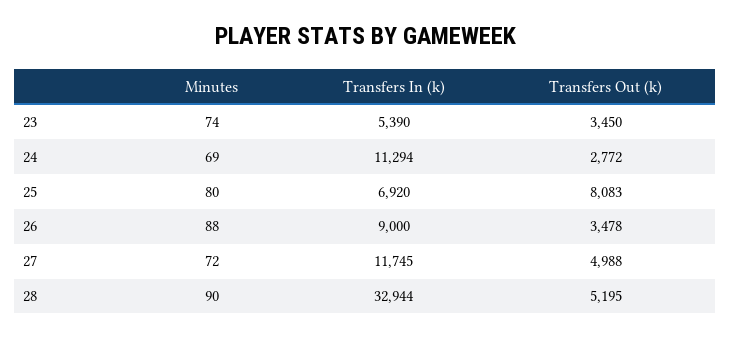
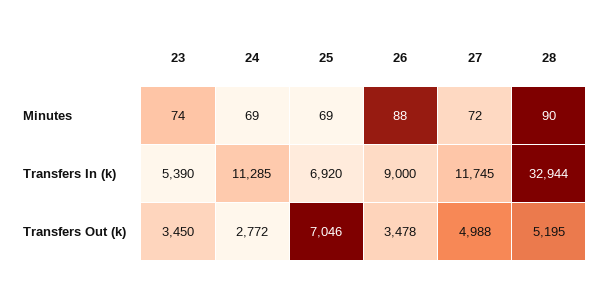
Transfers In (k), 24: 11294 -> 11285
Minutes, 25: 80 -> 69
Transfers Out (k), 25: 8083 -> 7046

